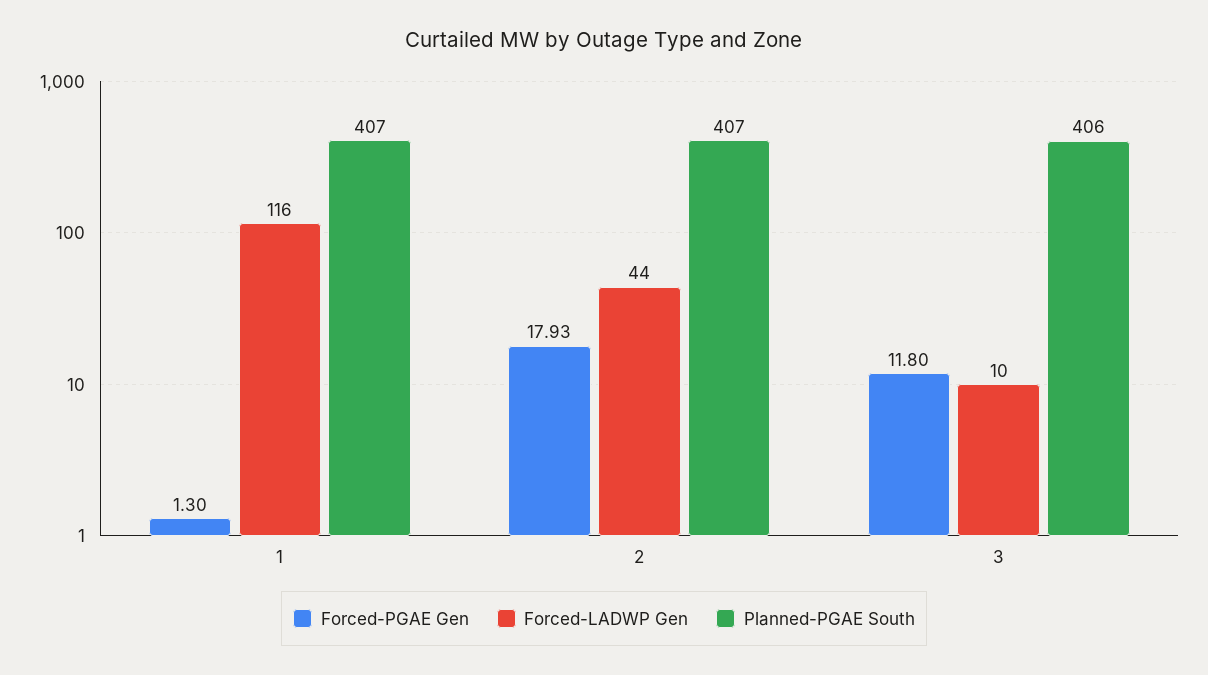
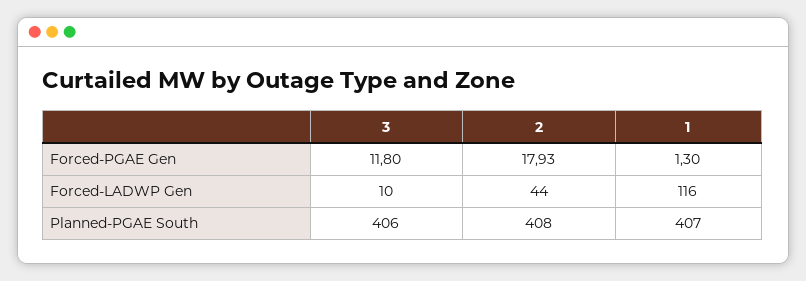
Planned-PGAE South, 2: 407 -> 408

